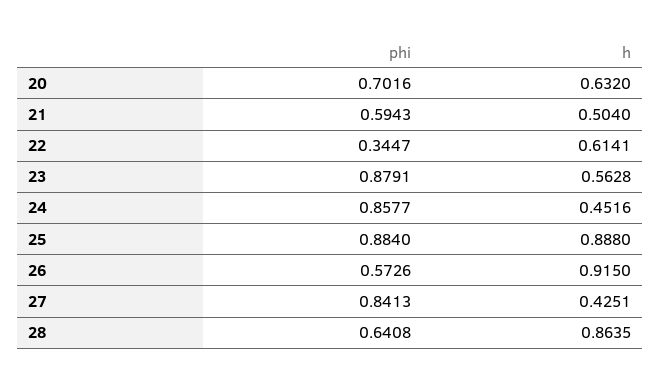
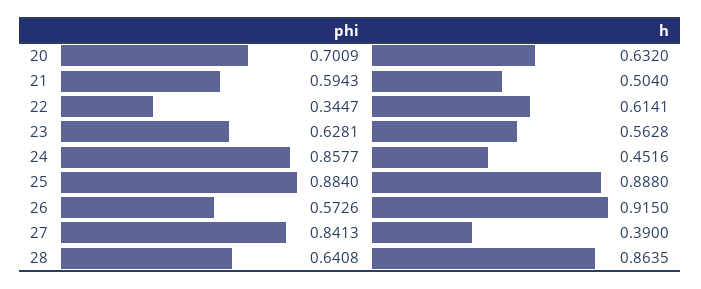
phi, 20: 0.7016 -> 0.7009
phi, 23: 0.8791 -> 0.6281
h, 27: 0.4251 -> 0.39

